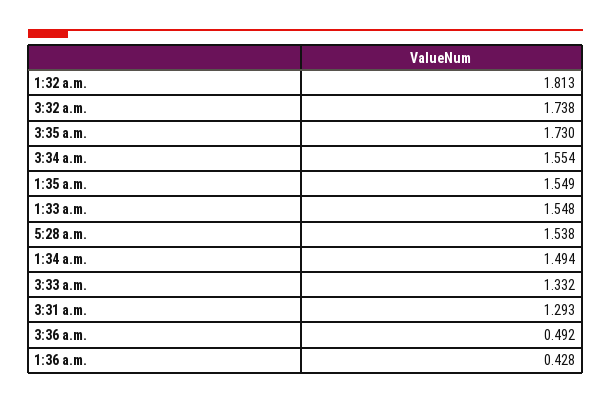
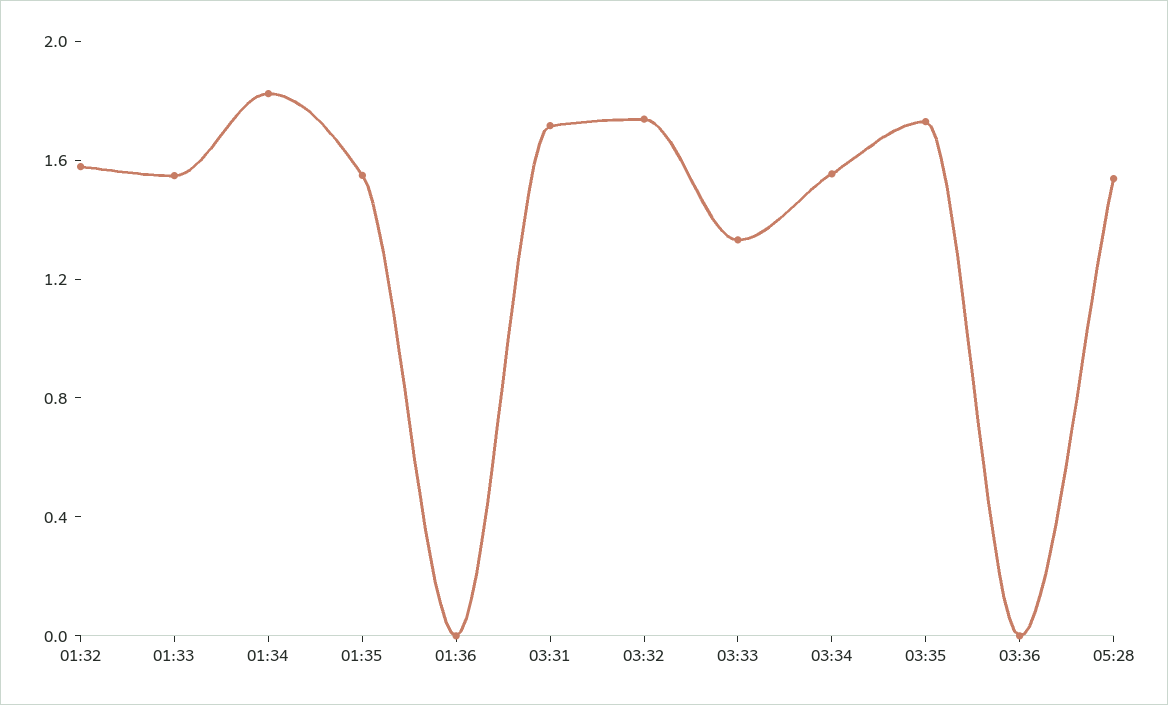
1:32 a.m.: 1.813 -> 1.6
1:34 a.m.: 1.494 -> 1.8
3:31 a.m.: 1.293 -> 1.7
3:36 a.m.: 0.492 -> 0
1:36 a.m.: 0.428 -> 0

